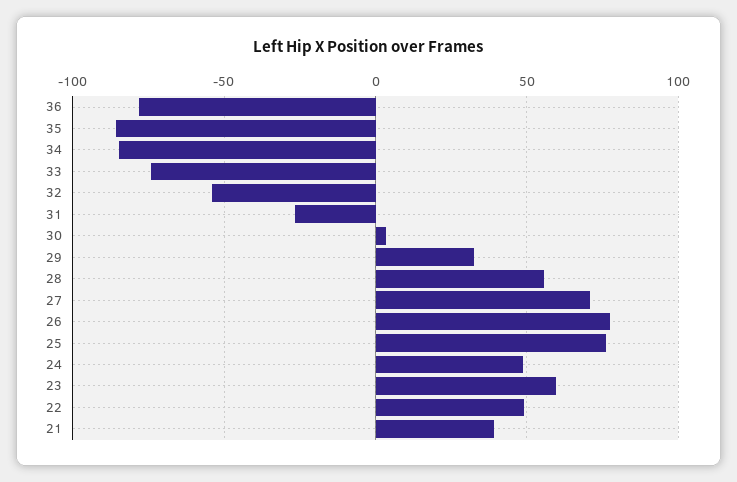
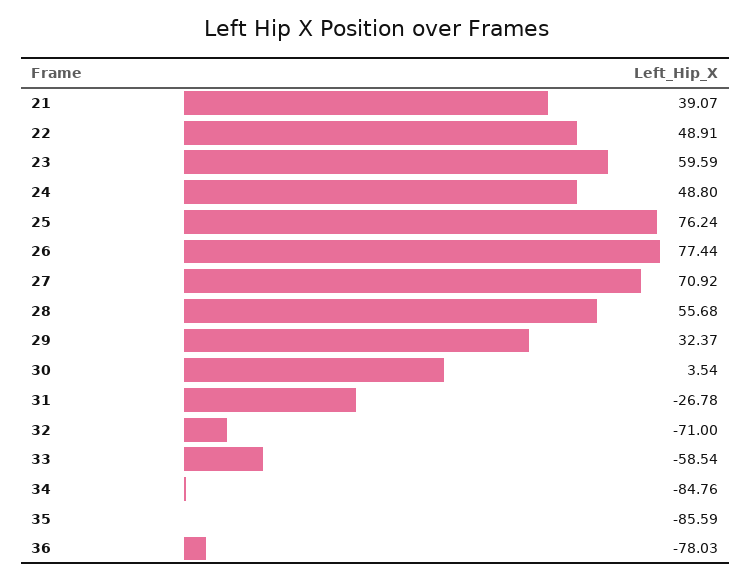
33: -75 -> -58.54
32: -55 -> -71

